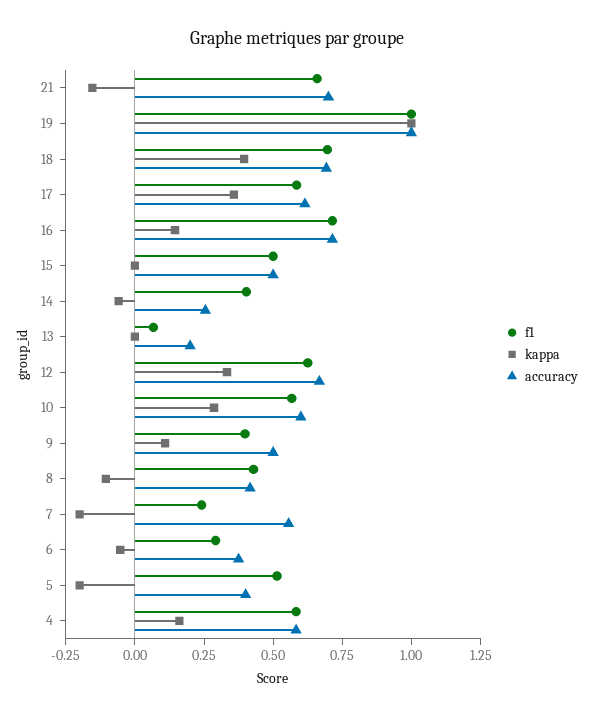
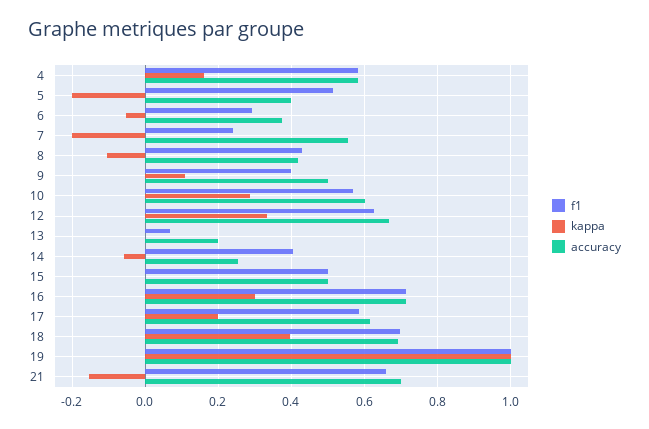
kappa, 17: 0.35 -> 0.2
kappa, 16: 0.15 -> 0.3

